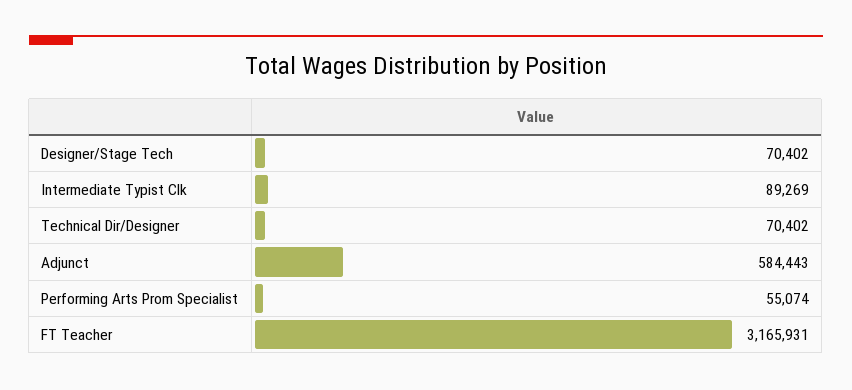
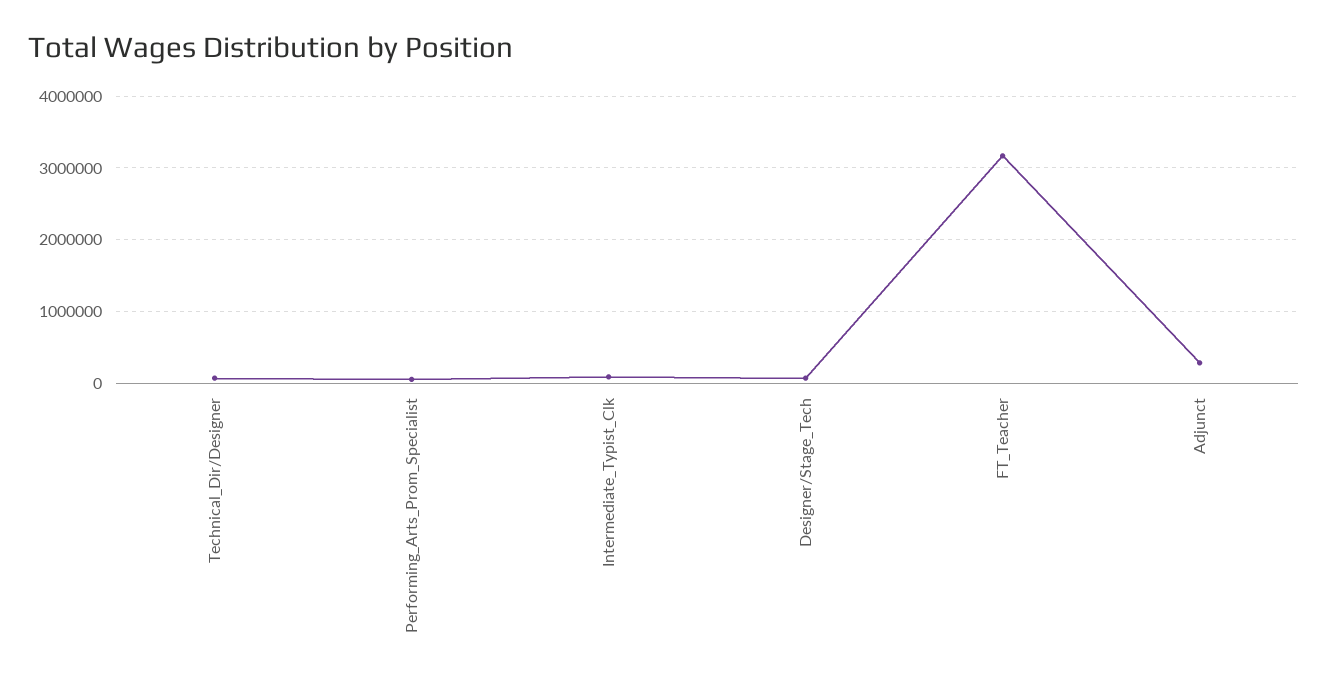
Adjunct: 584443 -> 300000

